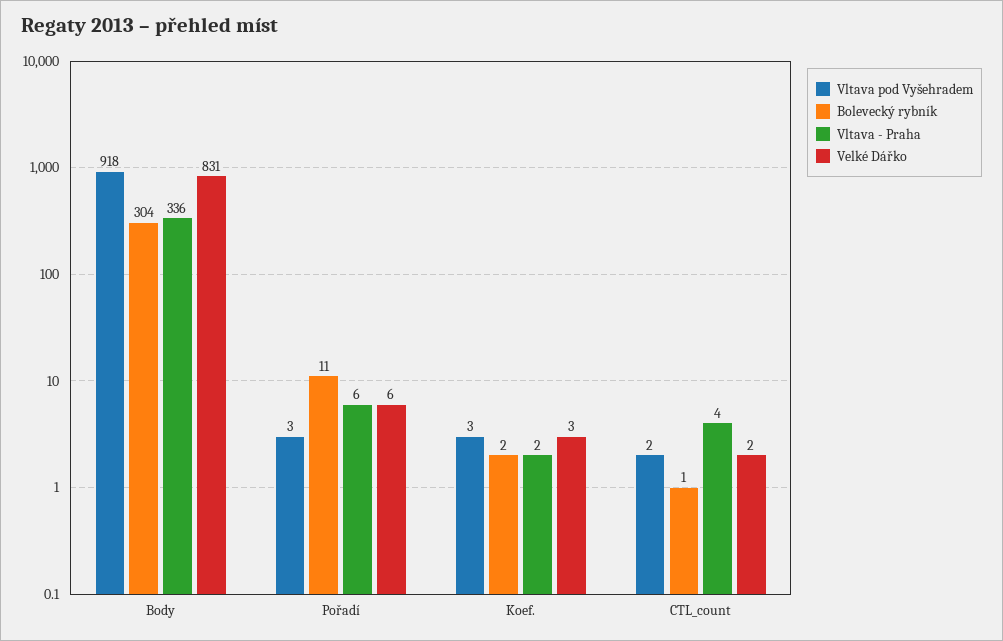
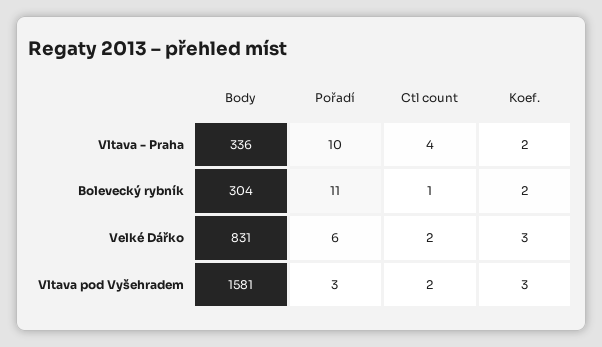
Vltava pod Vyšehradem, Body: 918 -> 1581
Vltava - Praha, Pořadí: 6 -> 10

